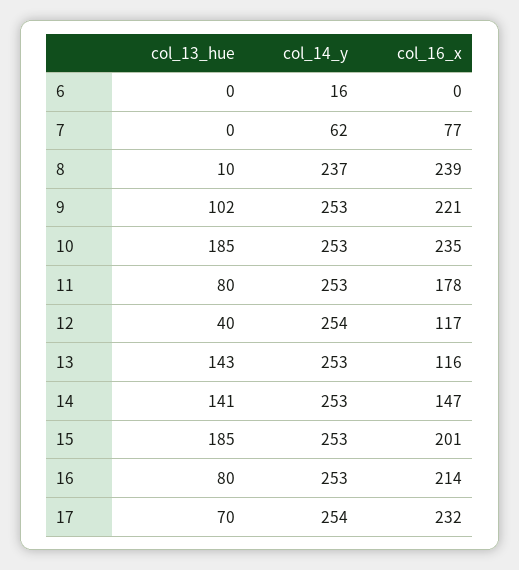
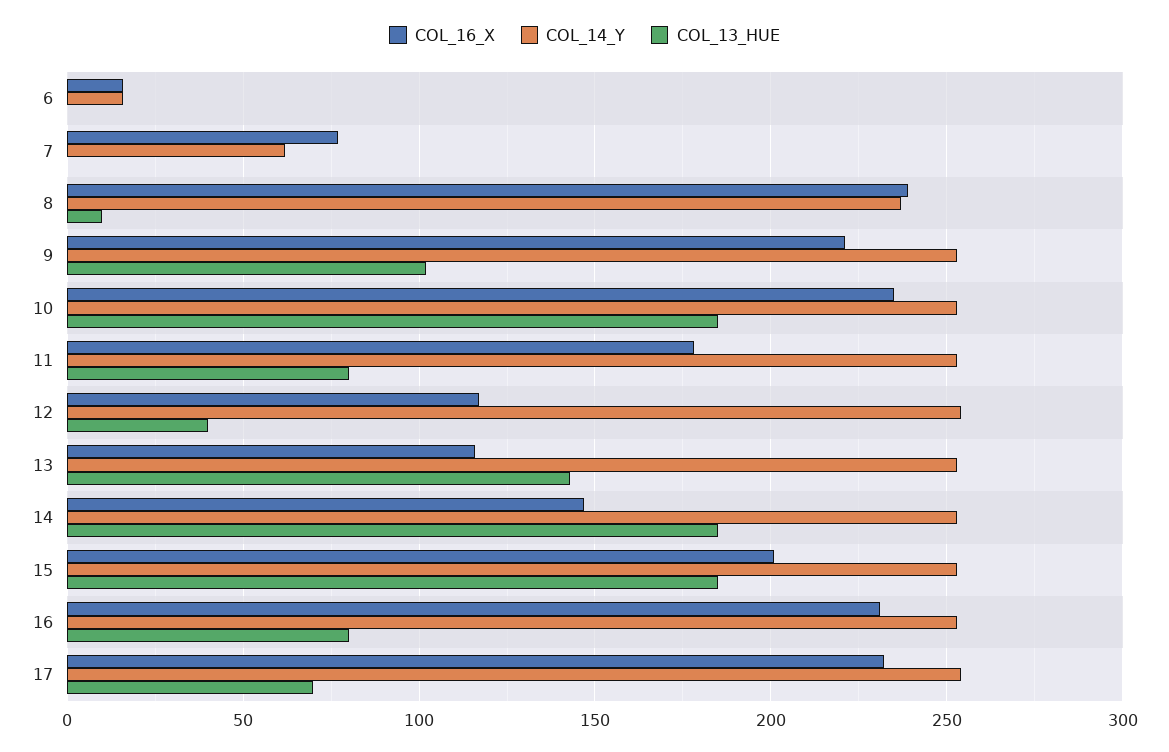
col_16_x, 6: 0 -> 15
col_13_hue, 14: 141 -> 185
col_16_x, 16: 214 -> 230

